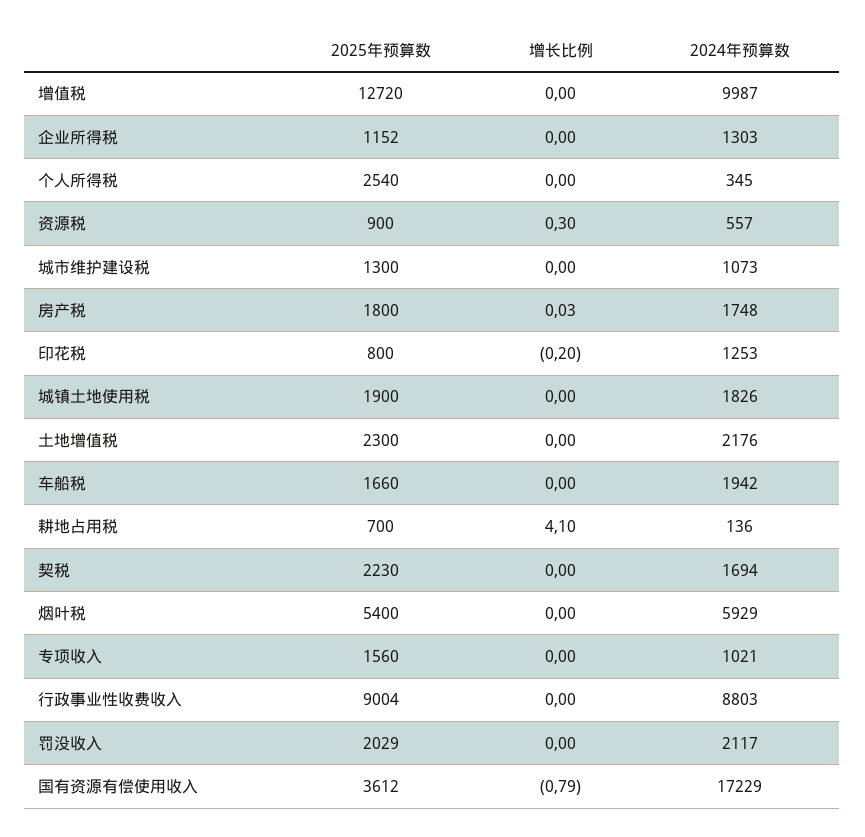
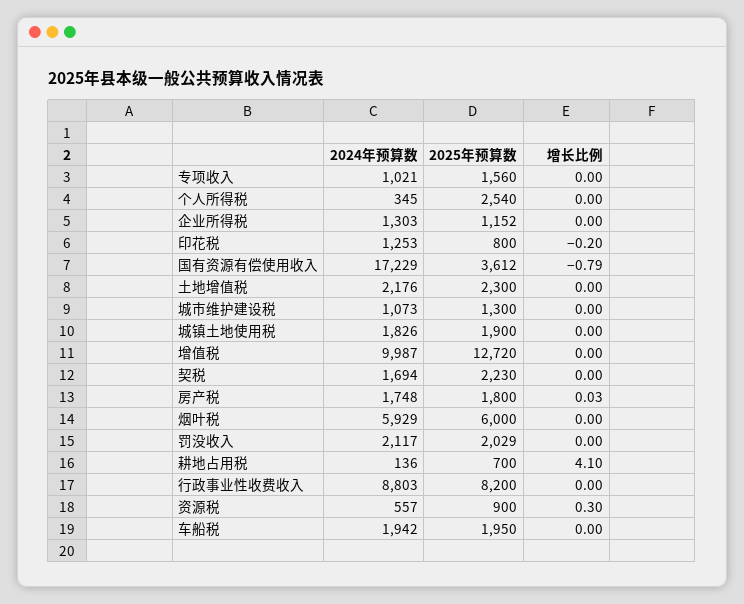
2025年预算数, 车船税: 1660 -> 1950
2025年预算数, 烟叶税: 5400 -> 6000
2025年预算数, 行政事业性收费收入: 9004 -> 8200

